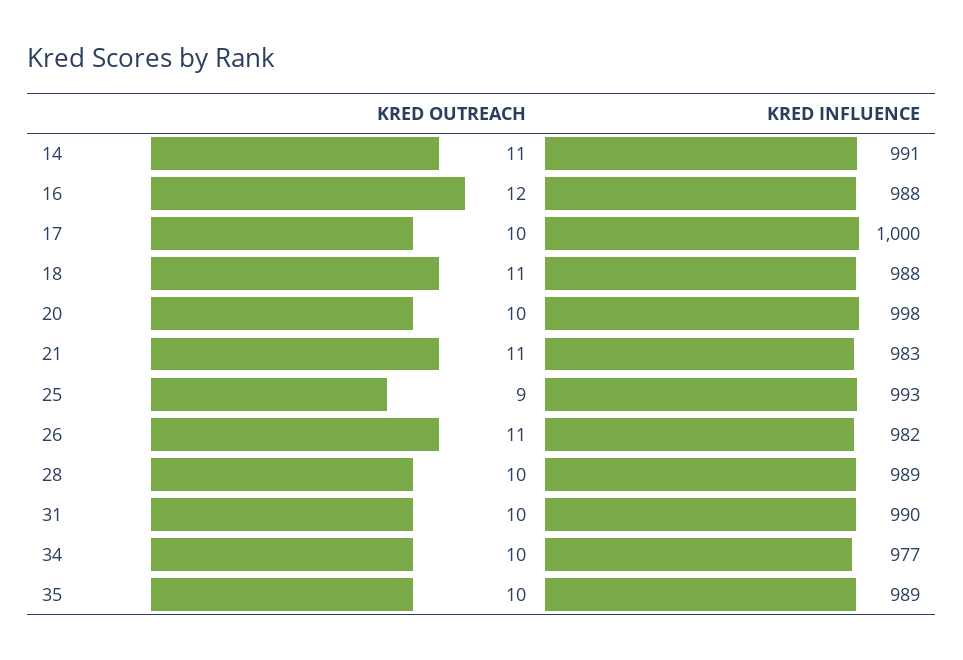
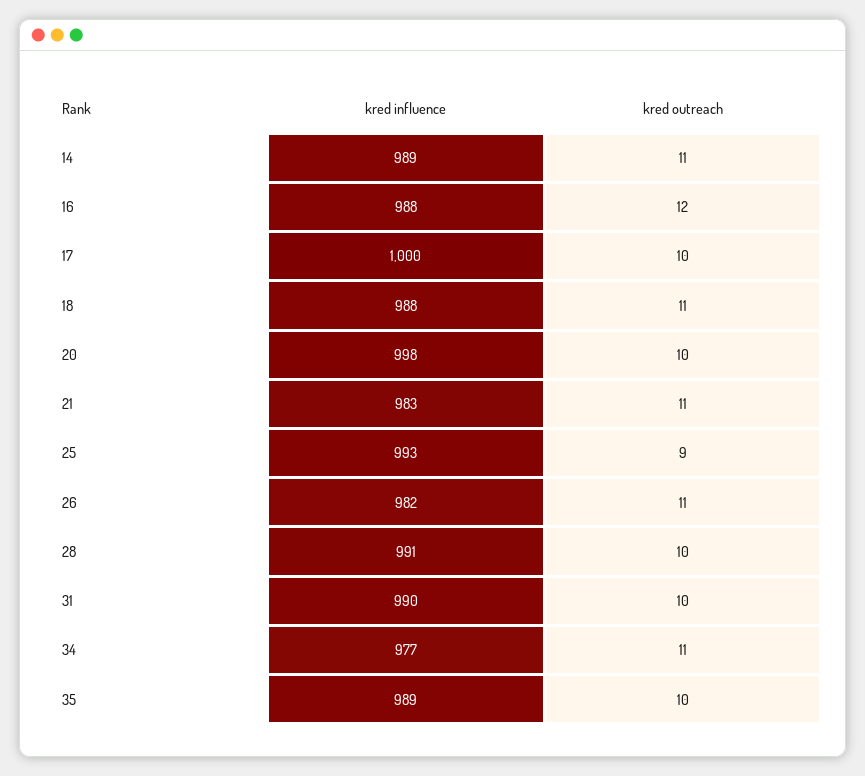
KRED INFLUENCE, 14: 991 -> 989
KRED INFLUENCE, 28: 989 -> 991
KRED OUTREACH, 34: 10 -> 11

